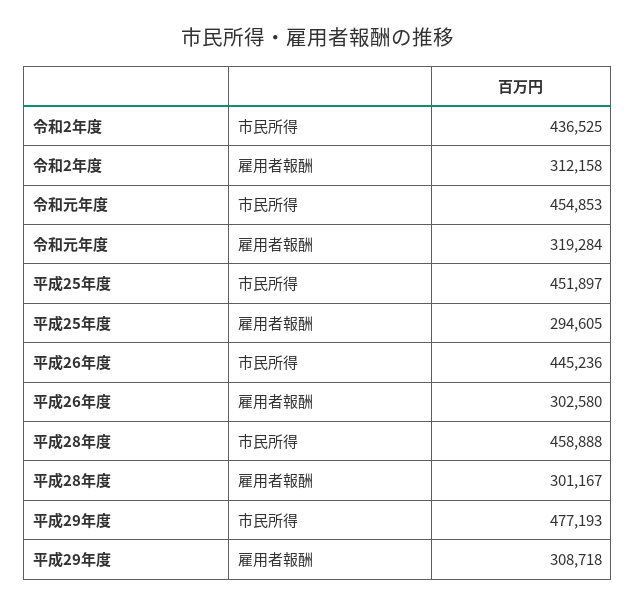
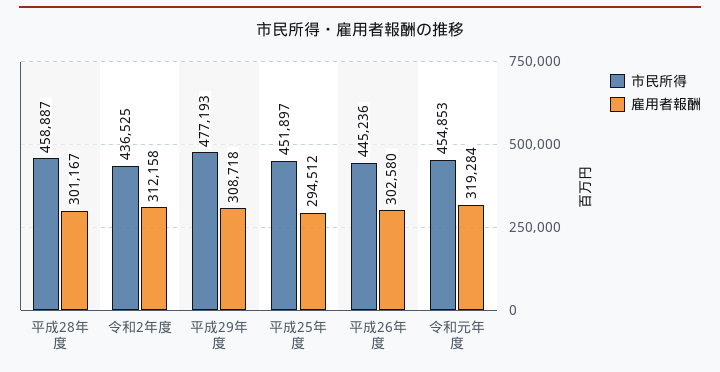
雇用者報酬, 平成25年度: 294605 -> 294512
市民所得, 平成28年度: 458888 -> 458887

